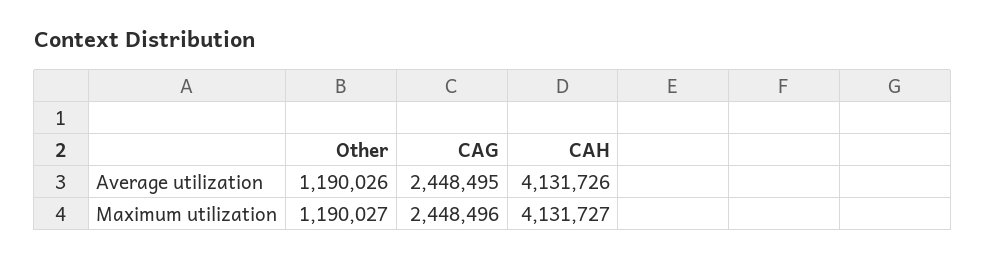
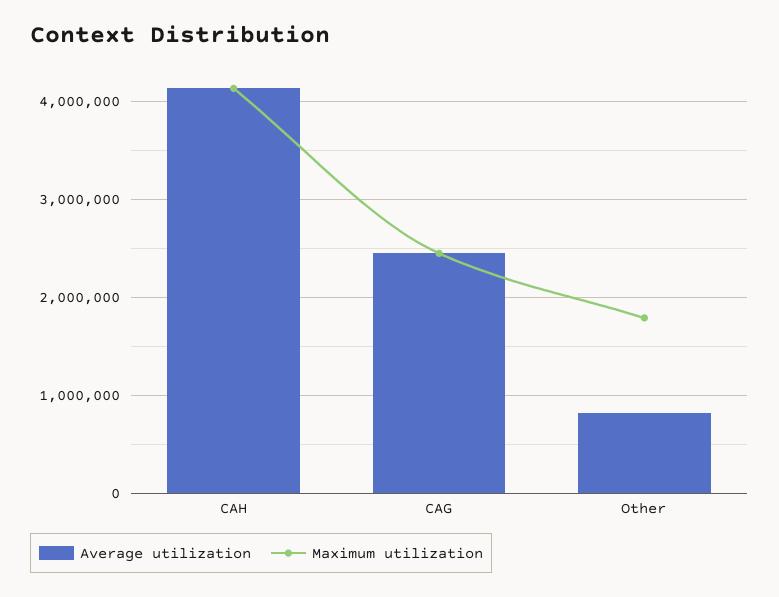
Average utilization, Other: 1190026 -> 800000
Maximum utilization, Other: 1190027 -> 1800000

